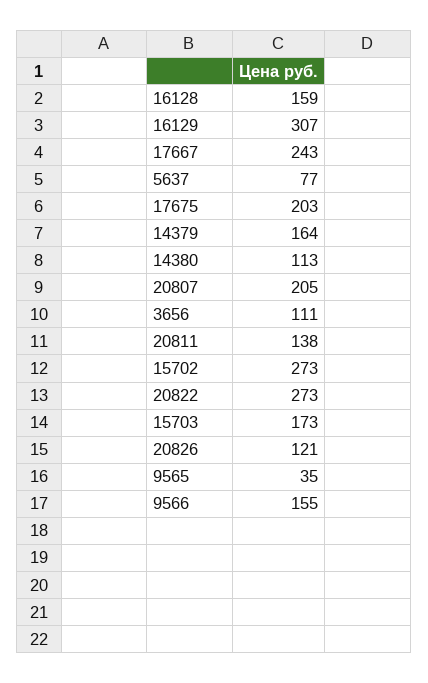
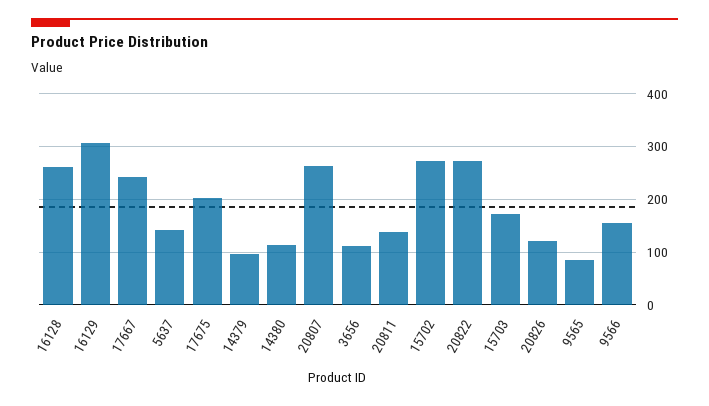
16128: 159 -> 260
5637: 77 -> 140
14379: 164 -> 100
20807: 205 -> 260
9565: 35 -> 80

